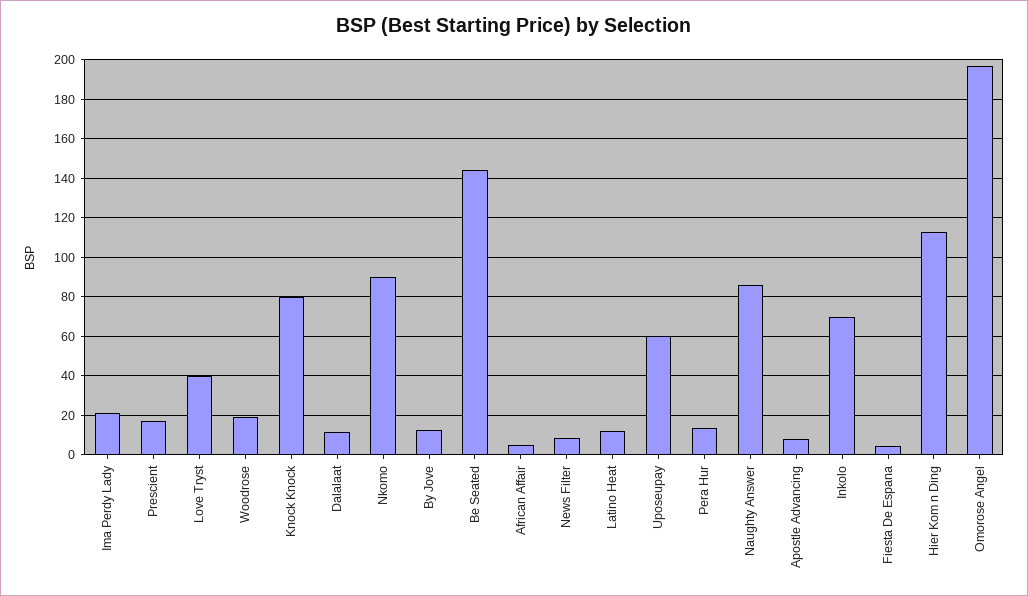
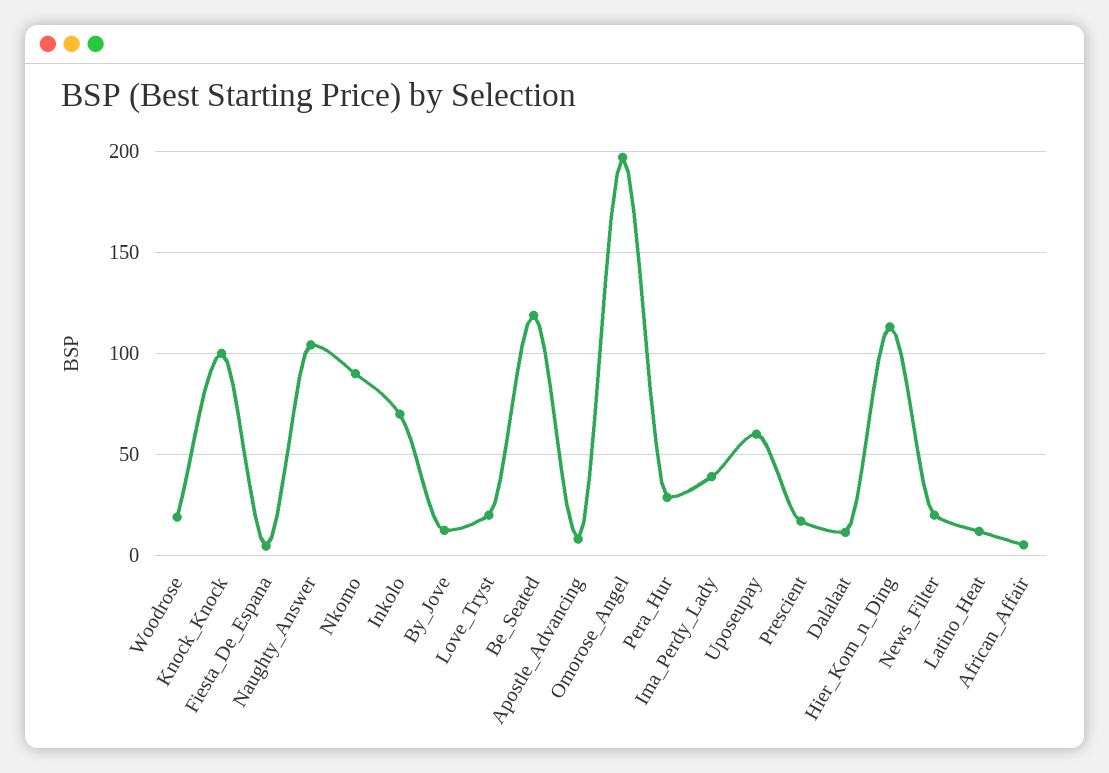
Ima Perdy Lady: 20 -> 40
Love Tryst: 40 -> 20
Knock Knock: 80 -> 100
Be Seated: 145 -> 120
News Filter: 10 -> 20
Pera Hur: 15 -> 30
Naughty Answer: 85 -> 105

